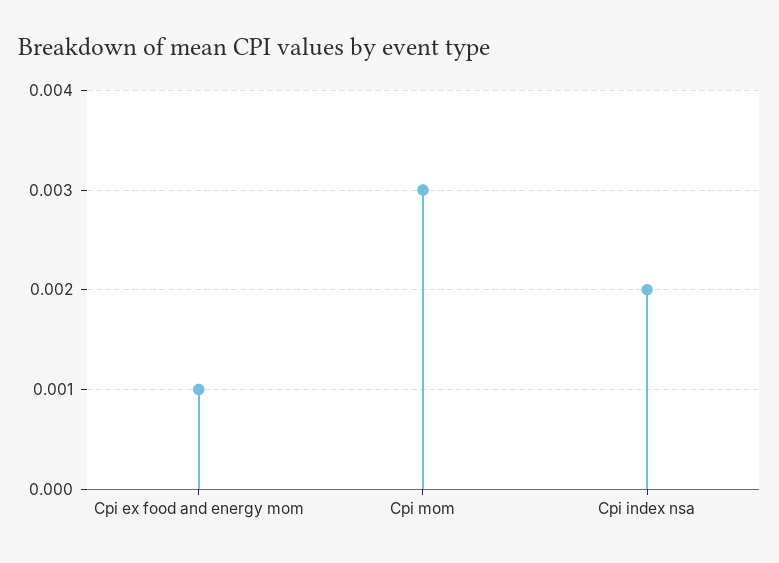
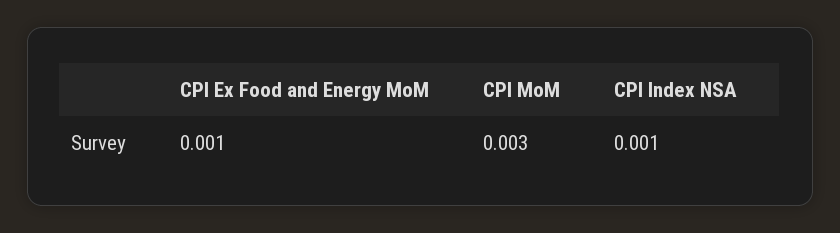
Cpi index nsa: 0.002 -> 0.001

